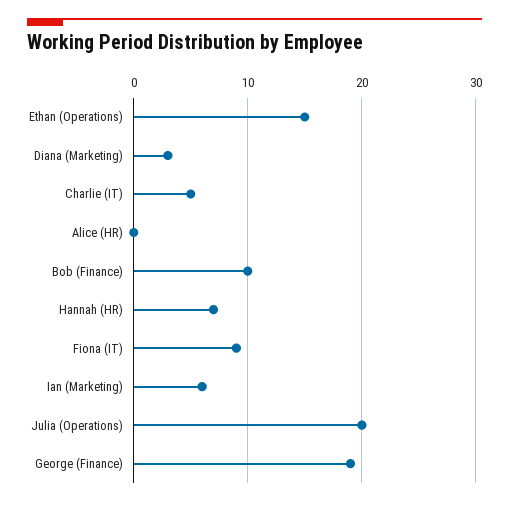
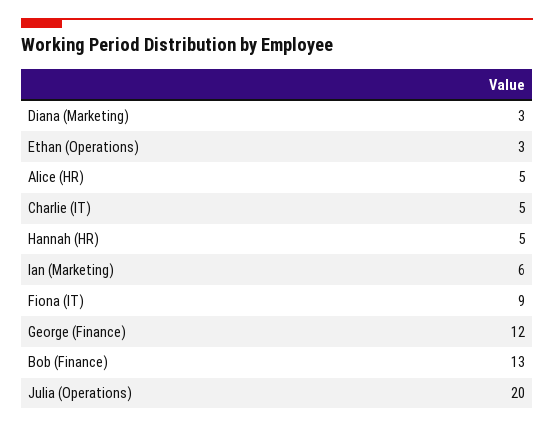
Ethan (Operations): 15 -> 3
Alice (HR): 0 -> 5
Bob (Finance): 10 -> 13
Hannah (HR): 7 -> 5
George (Finance): 19 -> 12

